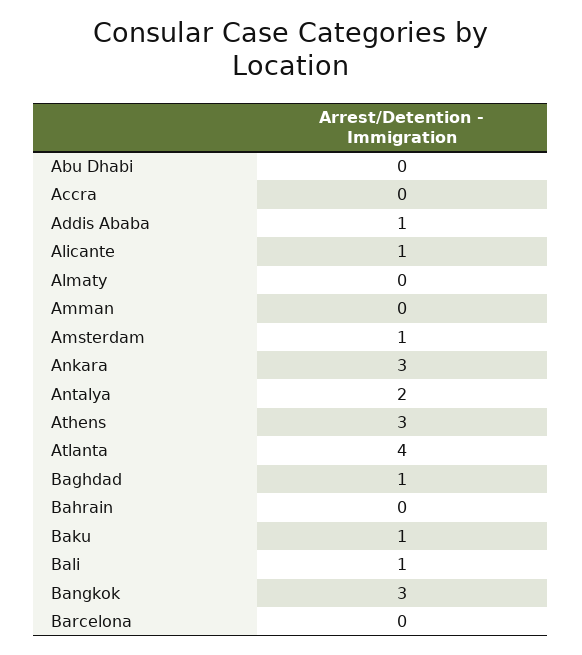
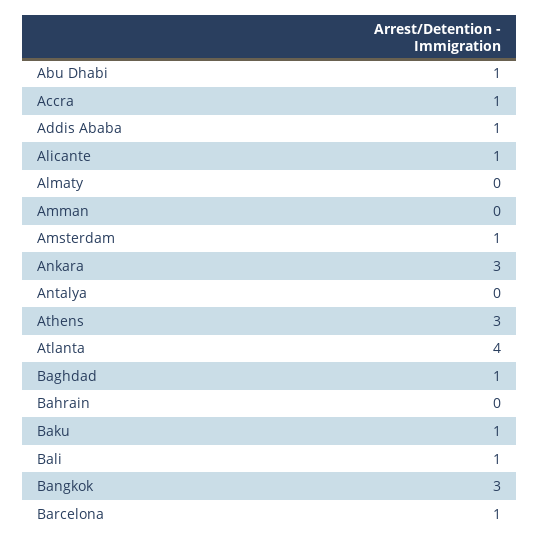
Abu Dhabi: 0 -> 1
Accra: 0 -> 1
Antalya: 2 -> 0
Barcelona: 0 -> 1

